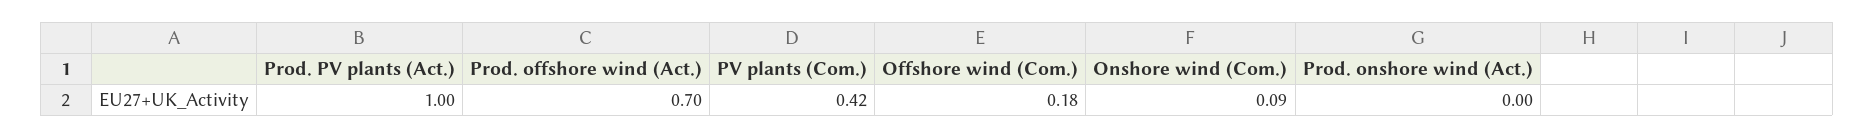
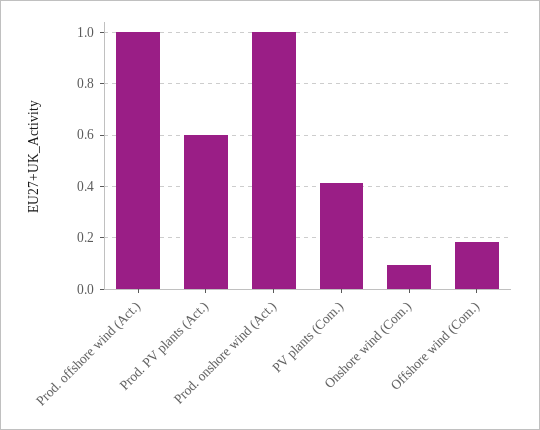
Prod. PV plants (Act.): 1 -> 0.6
Prod. offshore wind (Act.): 0.7 -> 1
Prod. onshore wind (Act.): 0 -> 1

